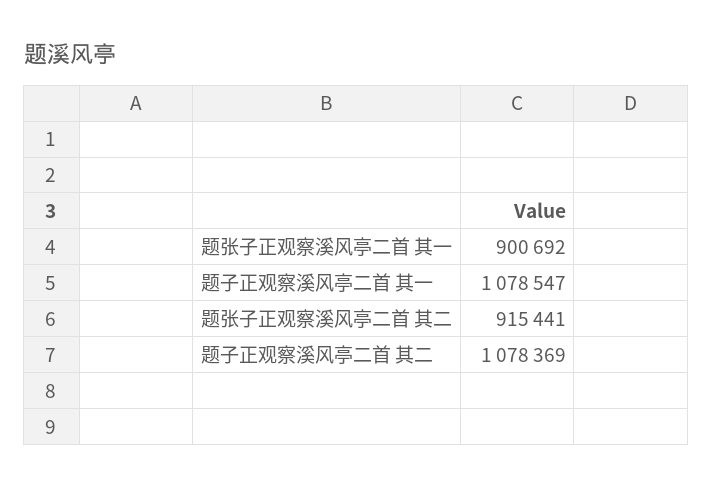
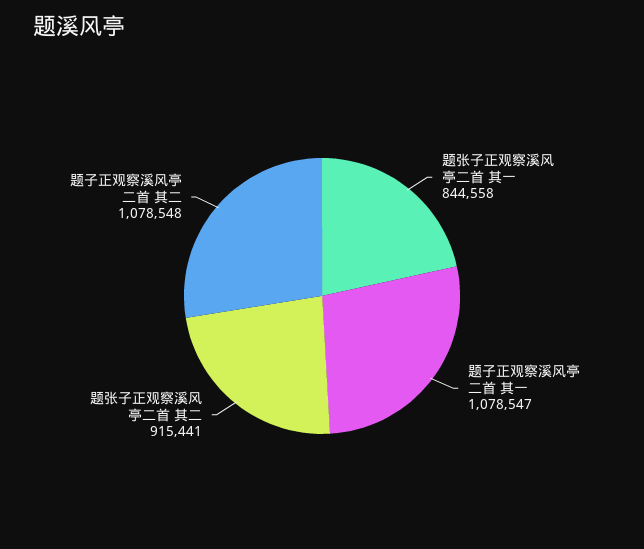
题张子正观察溪风亭二首 其一: 900692 -> 844558
题子正观察溪风亭二首 其二: 1078369 -> 1078548

